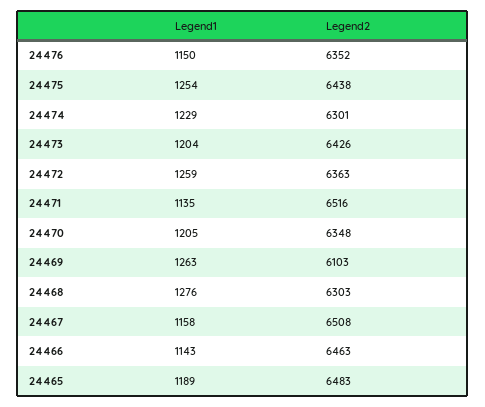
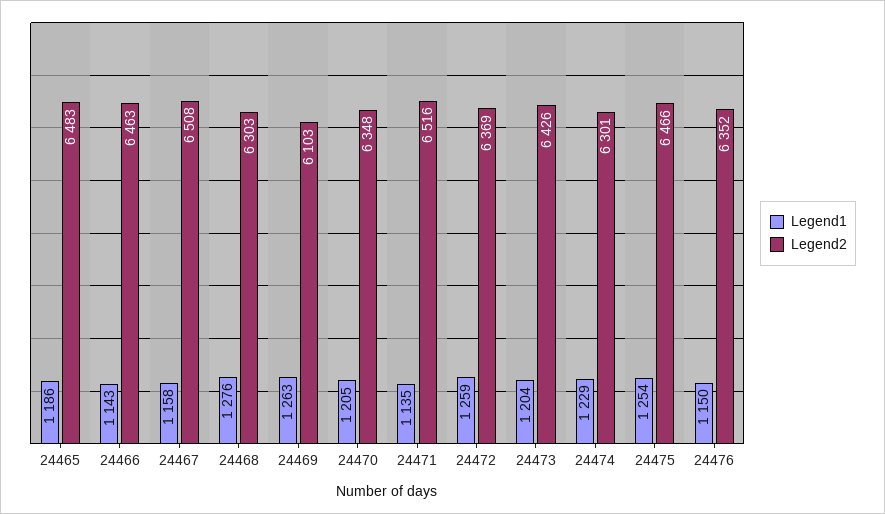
Legend2, 24475: 6438 -> 6466
Legend2, 24472: 6363 -> 6369
Legend1, 24465: 1189 -> 1186

